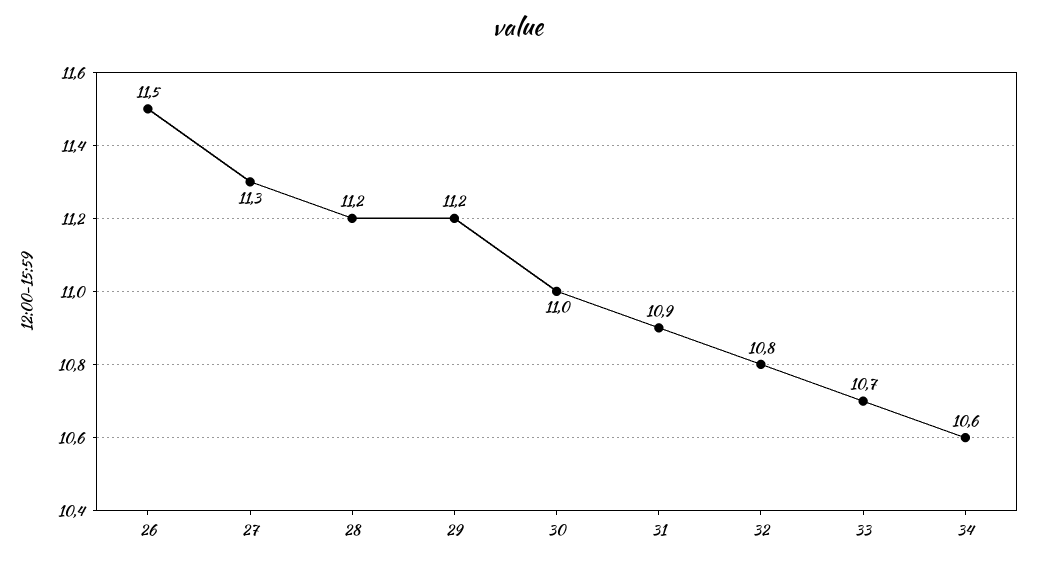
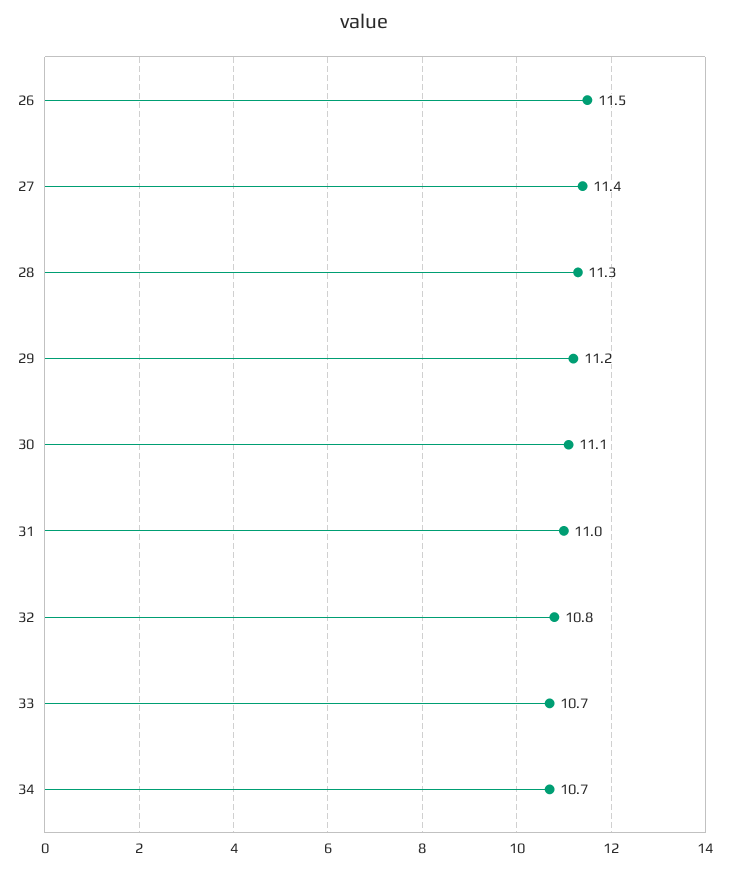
27: 11.3 -> 11.4
28: 11.2 -> 11.3
30: 11 -> 11.1
31: 10.9 -> 11
34: 10.6 -> 10.7

